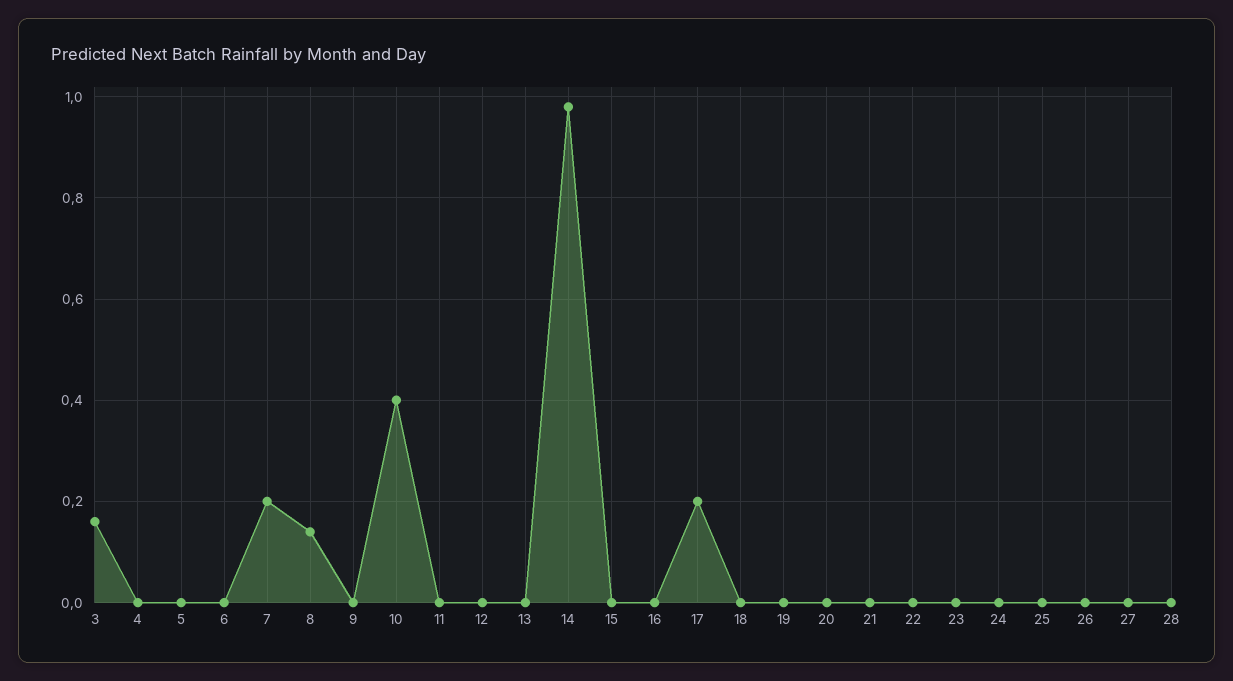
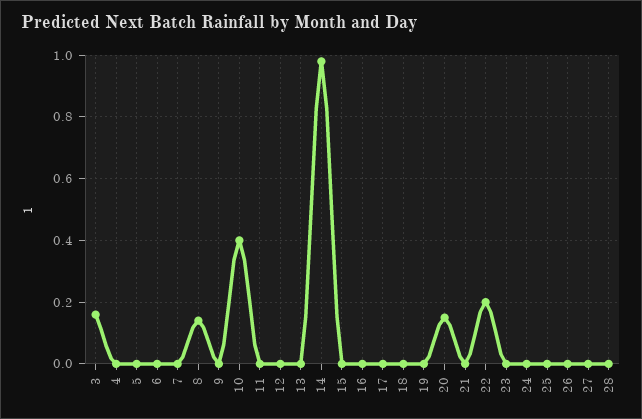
7: 0.2 -> 0
17: 0.2 -> 0
20: 0 -> 0.15
22: 0 -> 0.2

